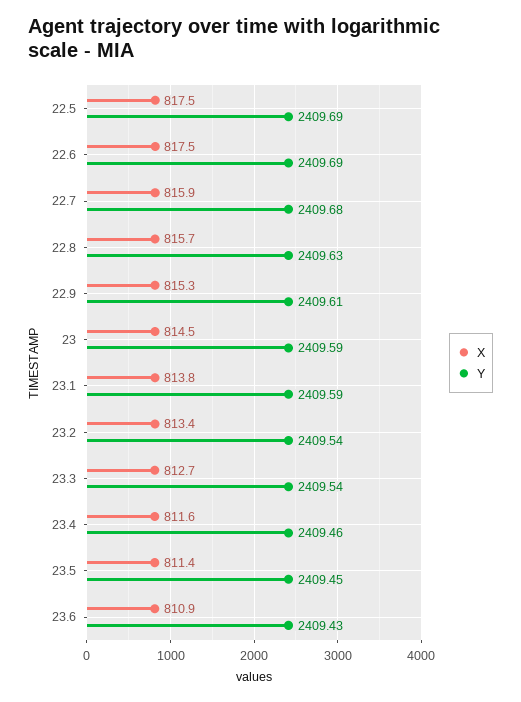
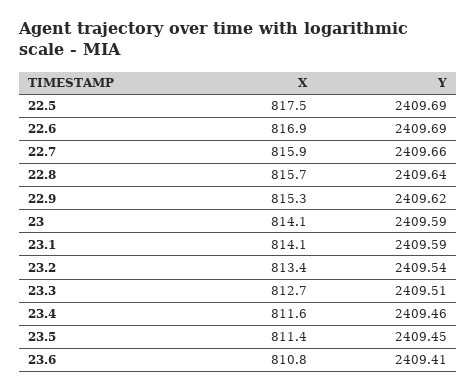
X, 22.6: 817.5 -> 816.9
Y, 22.7: 2409.68 -> 2409.66
Y, 22.8: 2409.63 -> 2409.64
Y, 22.9: 2409.61 -> 2409.62
X, 23: 814.5 -> 814.1
X, 23.1: 813.8 -> 814.1
Y, 23.3: 2409.54 -> 2409.51
X, 23.6: 810.9 -> 810.8
Y, 23.6: 2409.43 -> 2409.41

